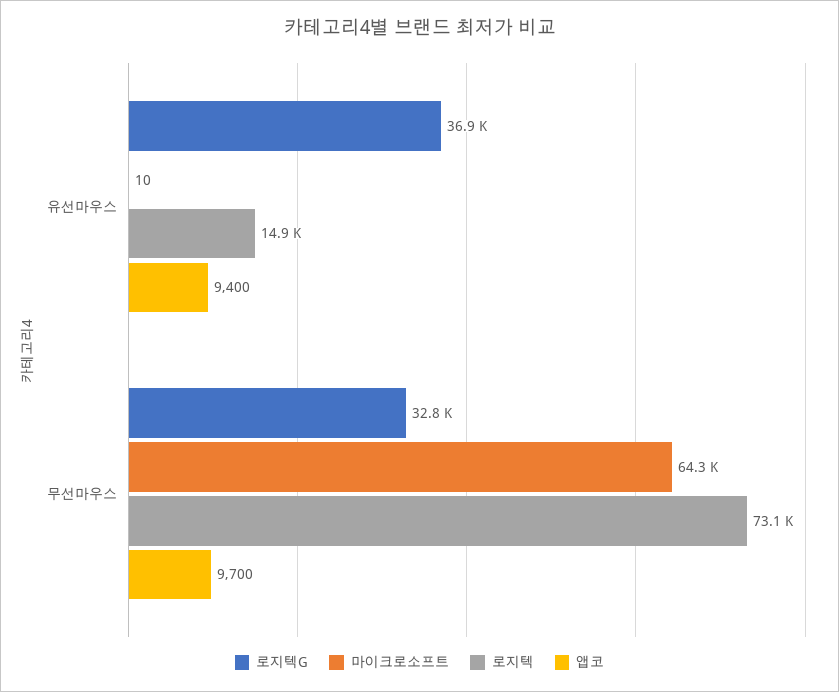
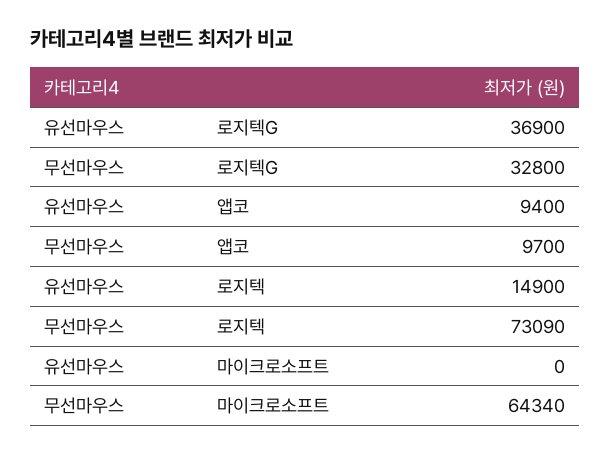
마이크로소프트, 유선마우스: 10 -> 0

